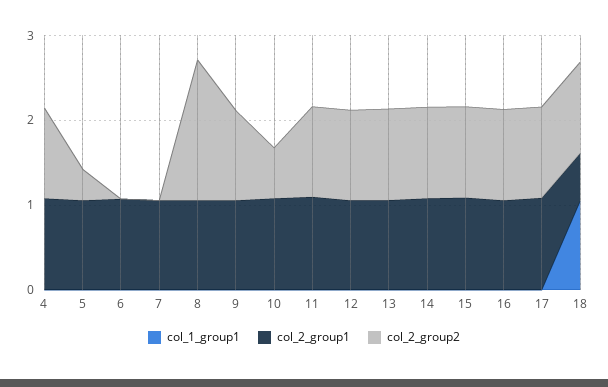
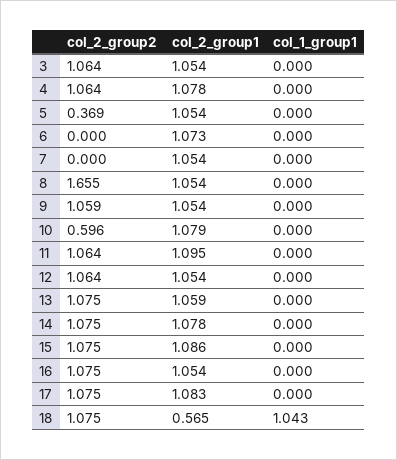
col_2_group2, 3: none -> 1.064
col_2_group1, 3: none -> 1.054
col_1_group1, 3: none -> 0

